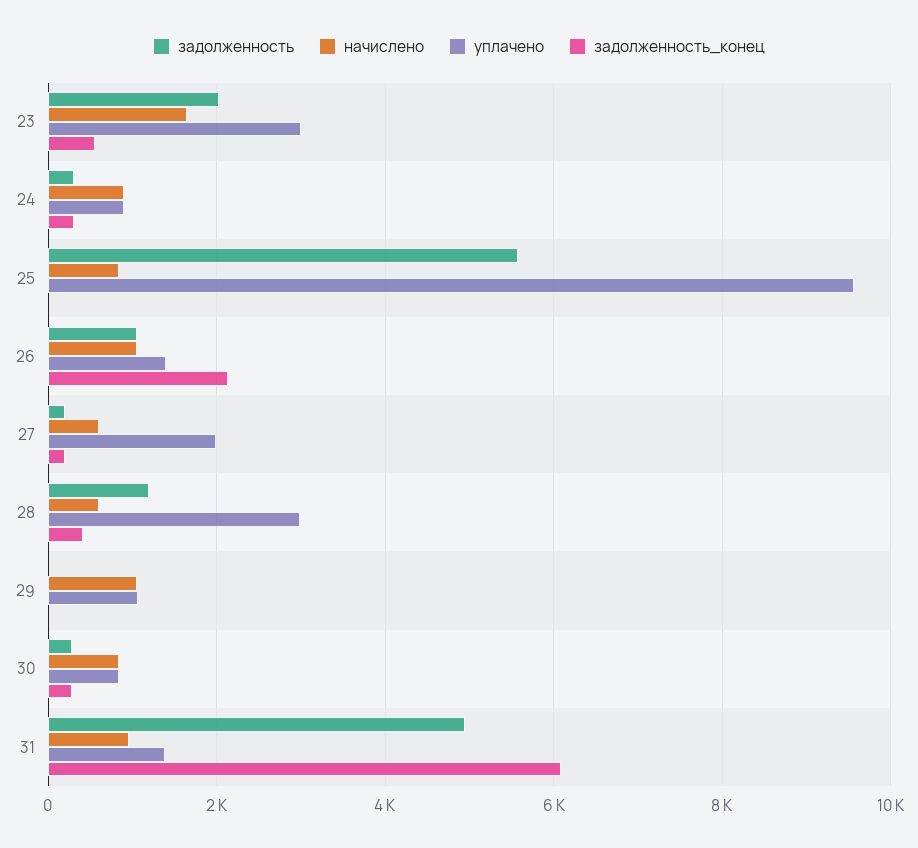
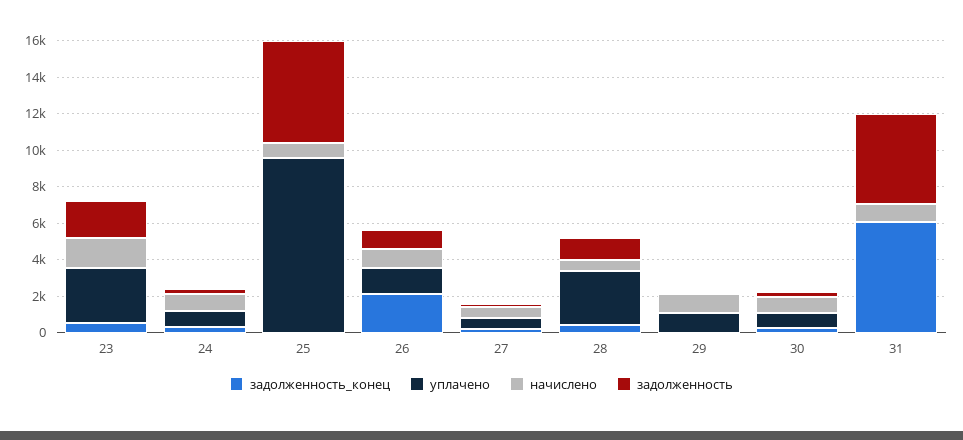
уплачено, 27: 2000 -> 500
уплачено, 31: 1400 -> 0

